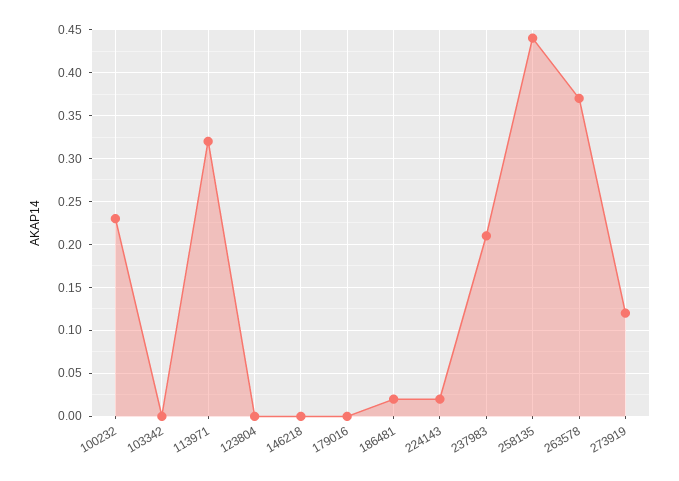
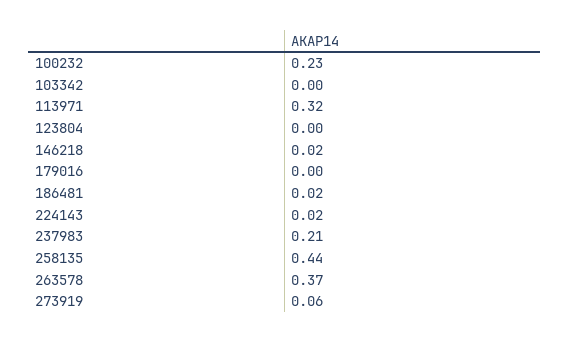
146218: 0 -> 0.02
273919: 0.12 -> 0.06

